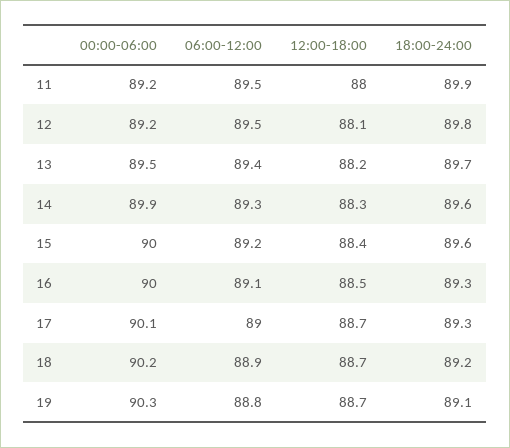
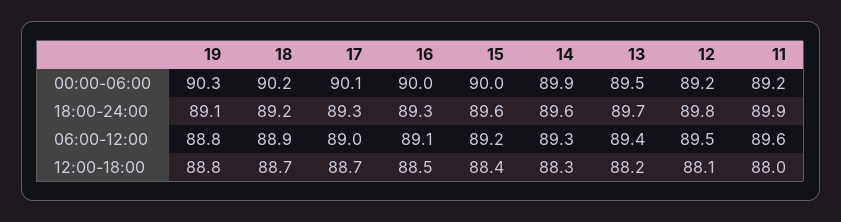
06:00-12:00, 11: 89.5 -> 89.6
12:00-18:00, 19: 88.7 -> 88.8

